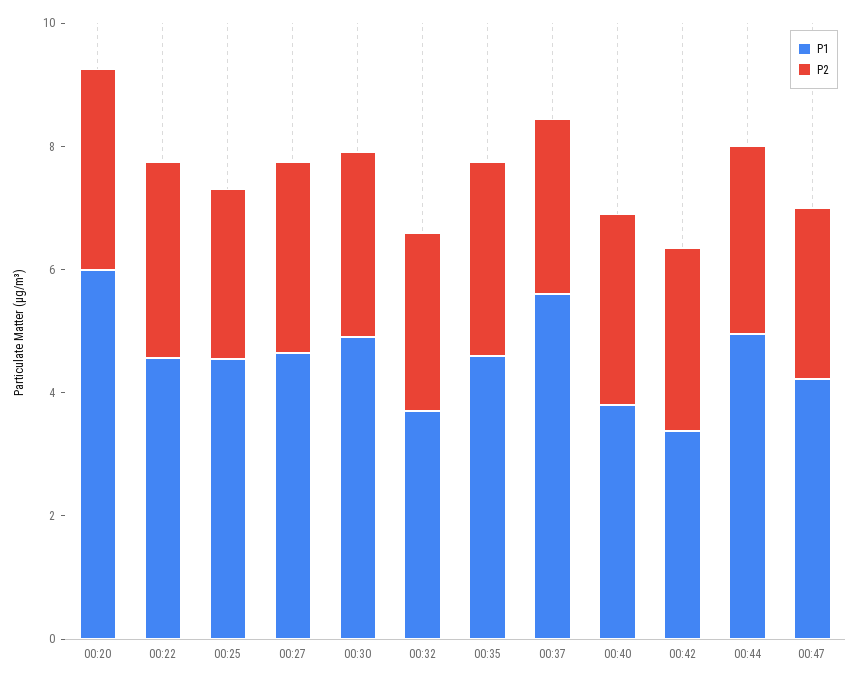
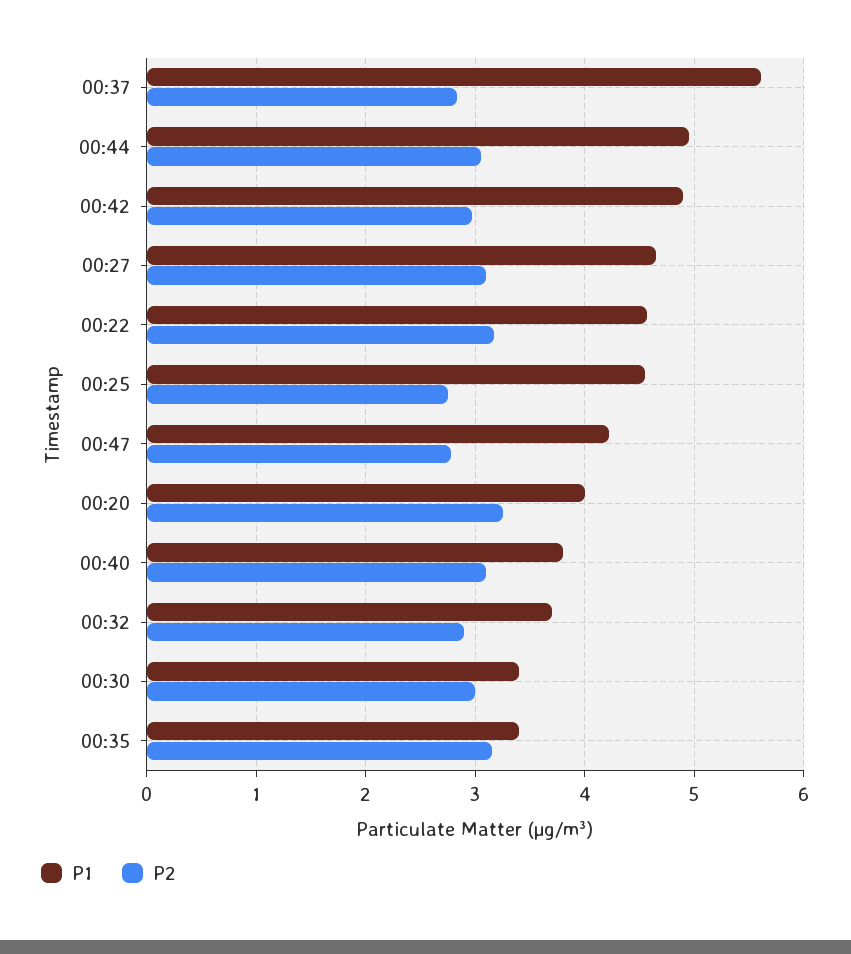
P1, 00:20: 6 -> 4
P1, 00:30: 5 -> 3.4
P1, 00:35: 4.5 -> 3.4
P1, 00:42: 3.5 -> 4.9

